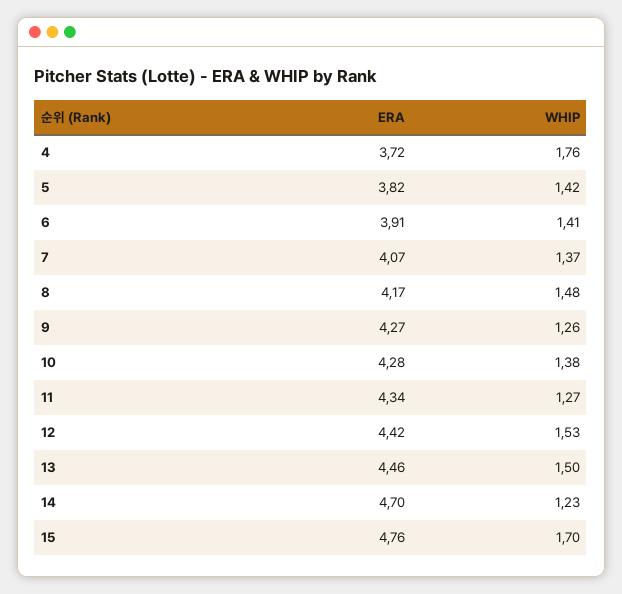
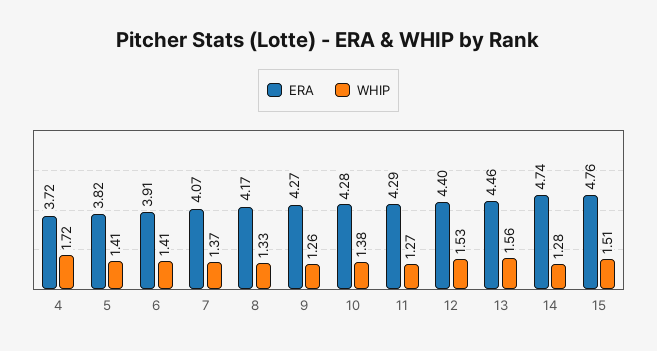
WHIP, 4: 1.76 -> 1.72
WHIP, 5: 1.42 -> 1.41
WHIP, 8: 1.48 -> 1.33
ERA, 11: 4.34 -> 4.29
ERA, 12: 4.42 -> 4.4
WHIP, 13: 1.5 -> 1.56
ERA, 14: 4.7 -> 4.74
WHIP, 14: 1.23 -> 1.28
WHIP, 15: 1.7 -> 1.51

